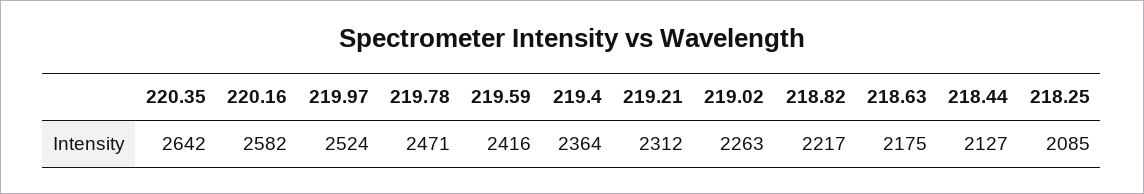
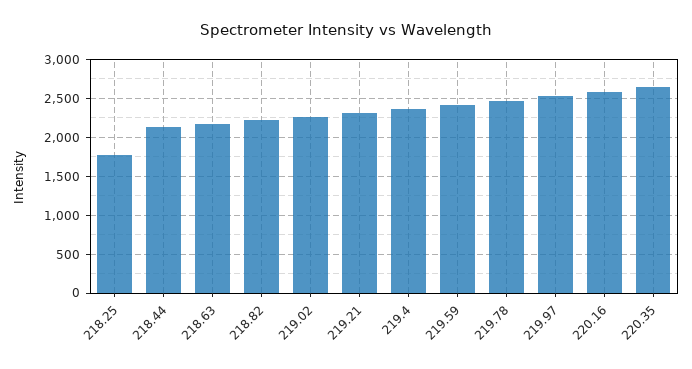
218.25: 2085 -> 1800

